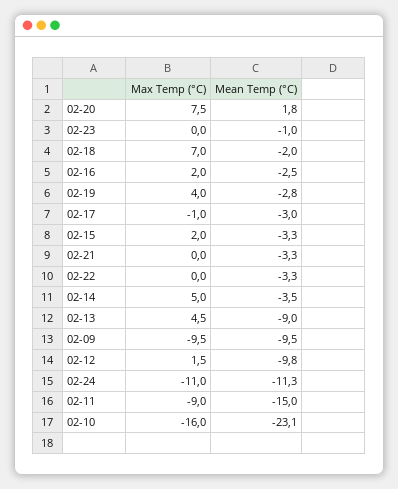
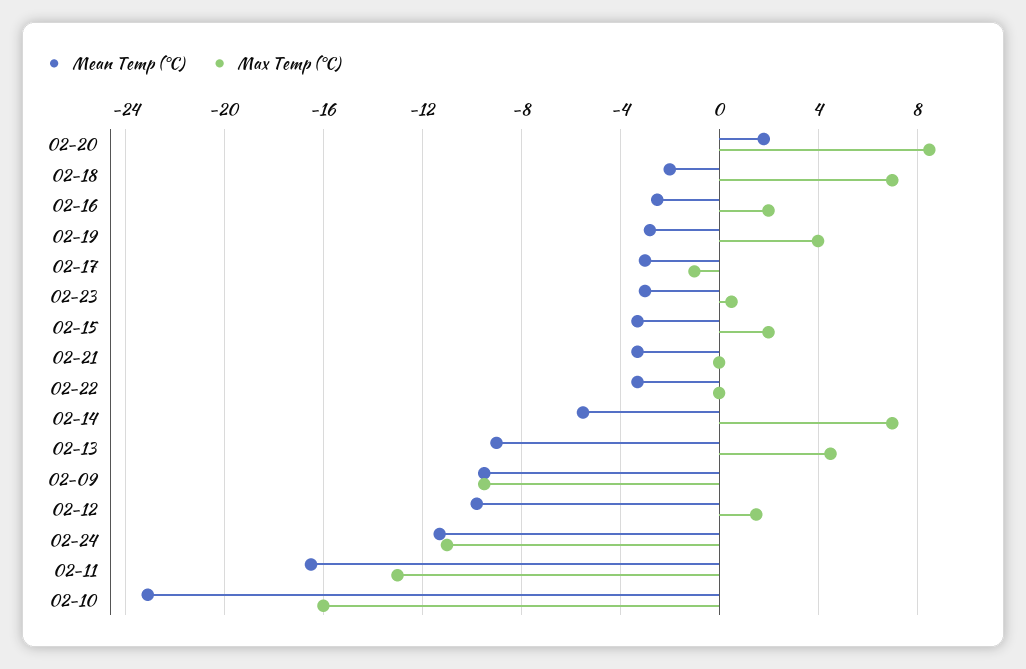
Max Temp (°C), 02-20: 7.5 -> 8.5
Max Temp (°C), 02-23: 0 -> 0.5
Mean Temp (°C), 02-23: -1 -> -3
Max Temp (°C), 02-14: 5 -> 7
Mean Temp (°C), 02-14: -3.5 -> -5.5
Max Temp (°C), 02-11: -9 -> -13
Mean Temp (°C), 02-11: -15 -> -16.5

